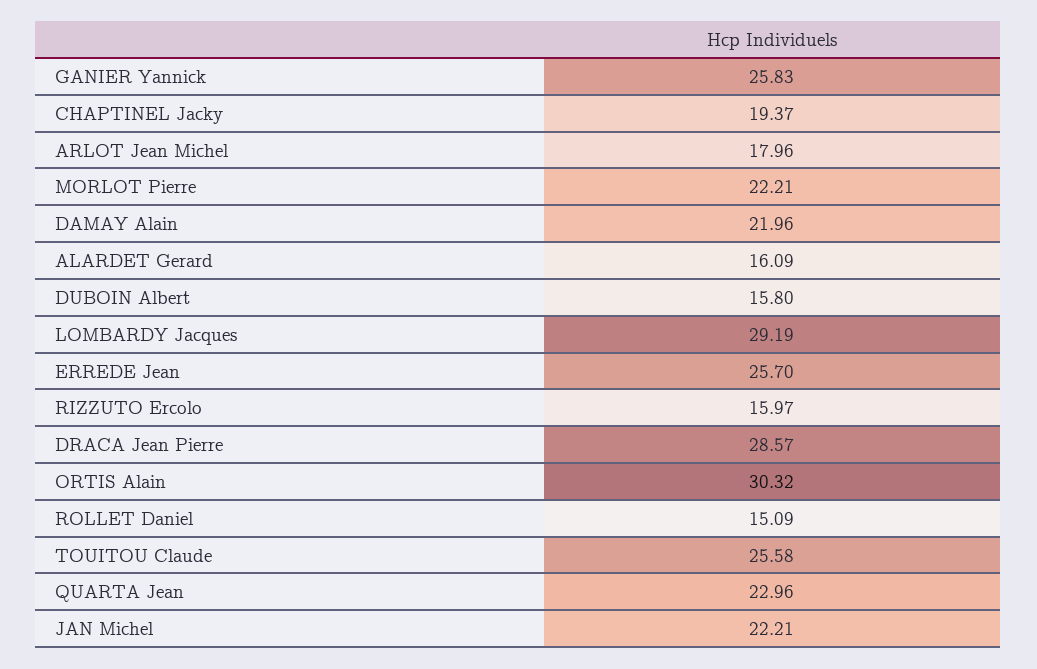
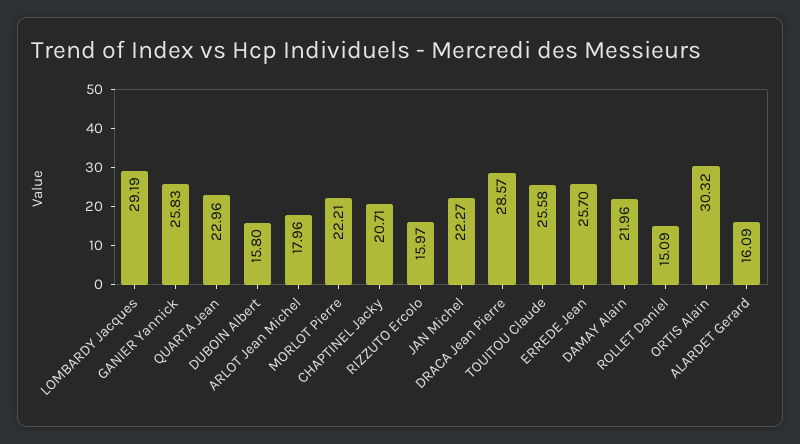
CHAPTINEL Jacky: 19.37 -> 20.71
JAN Michel: 22.21 -> 22.27

